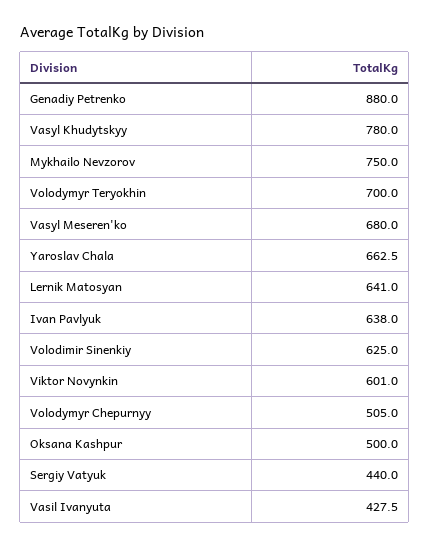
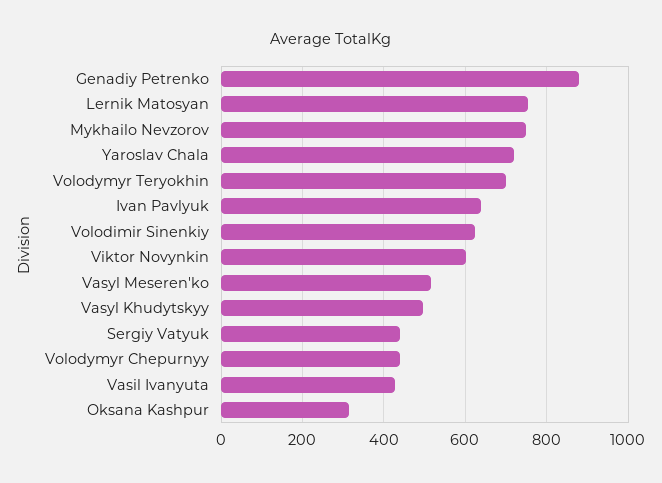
Vasyl Khudytskyy: 780 -> 500
Vasyl Meseren'ko: 680 -> 520
Yaroslav Chala: 662.5 -> 720
Lernik Matosyan: 641 -> 760
Volodymyr Chepurnyy: 505 -> 440
Oksana Kashpur: 500 -> 320

